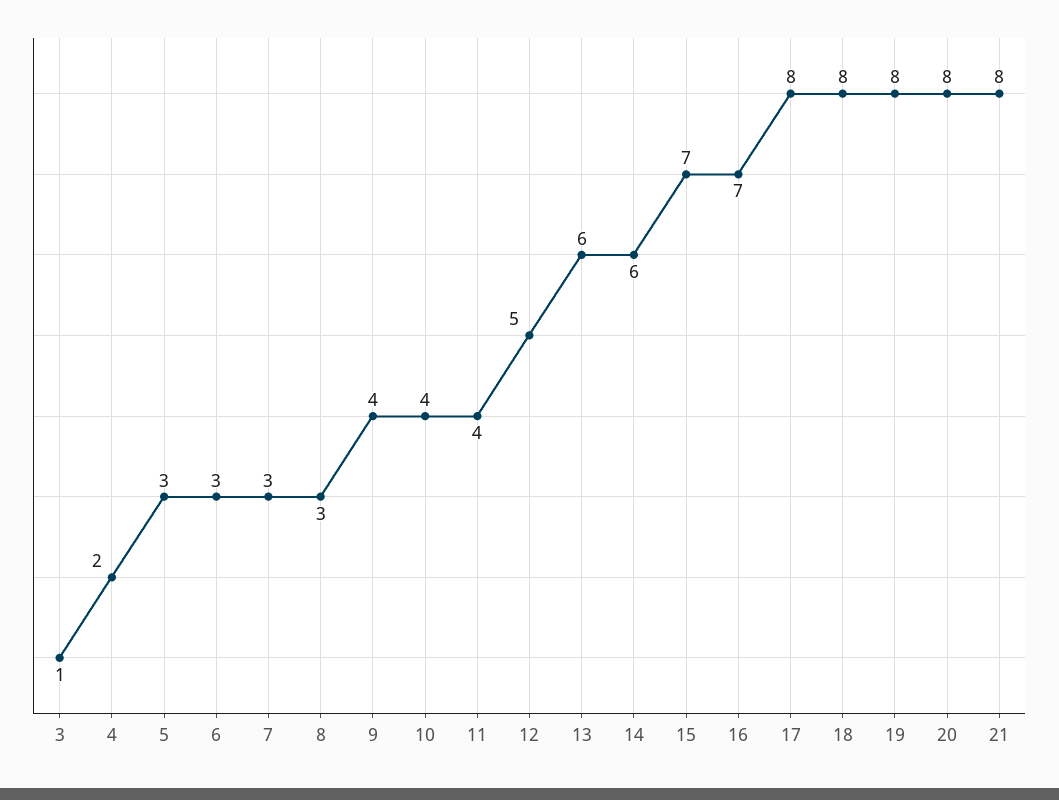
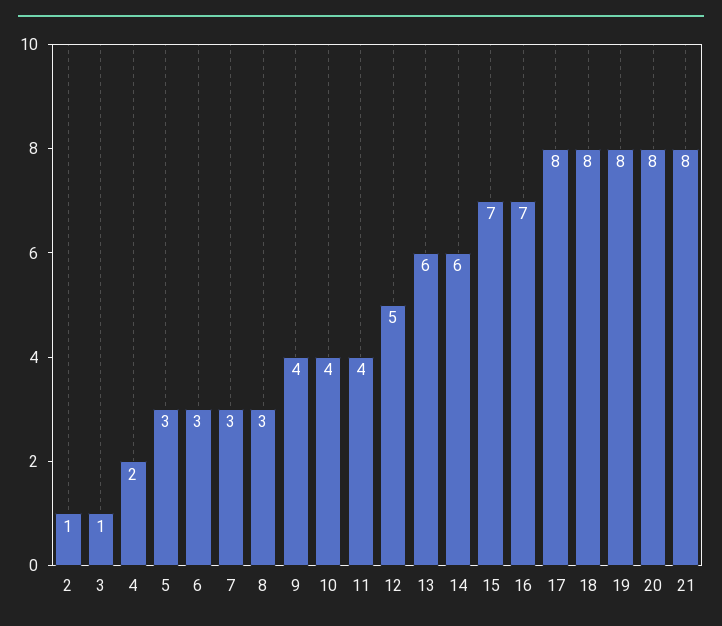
2: none -> 1

